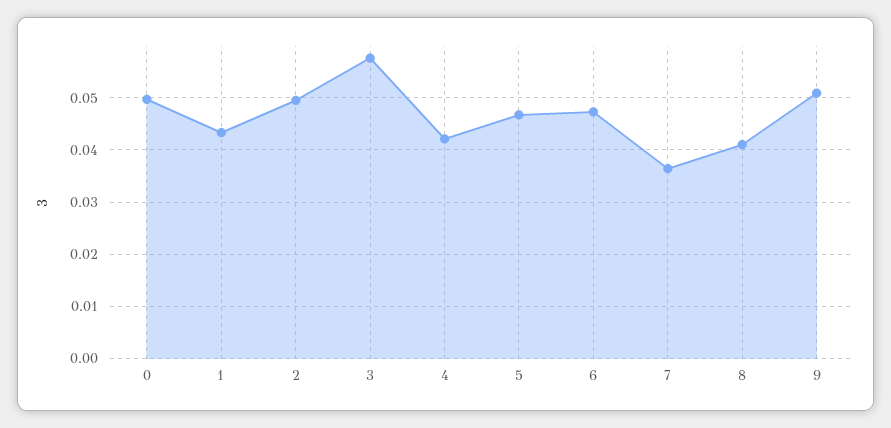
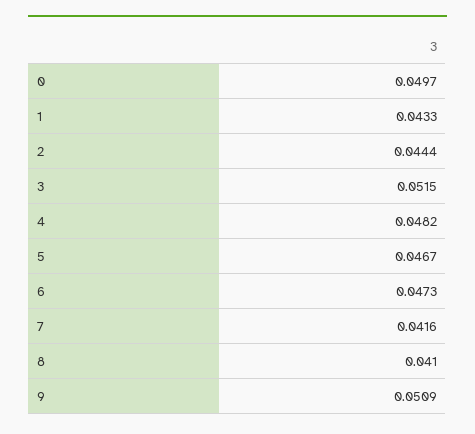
2: 0.05 -> 0.0444
3: 0.058 -> 0.0515
4: 0.042 -> 0.0482
7: 0.036 -> 0.0416

